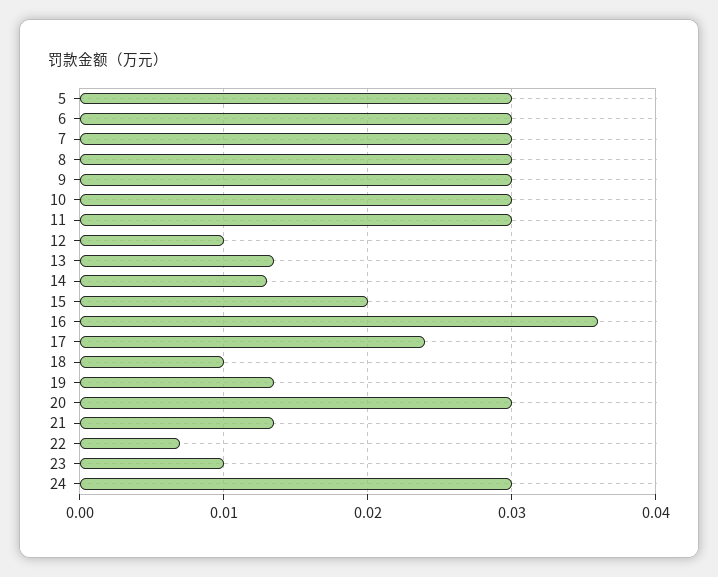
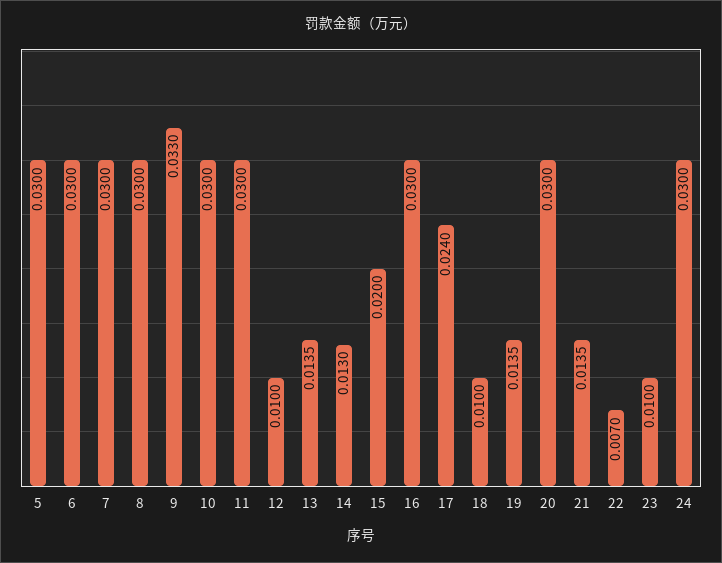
9: 0.03 -> 0.033
16: 0.036 -> 0.03

